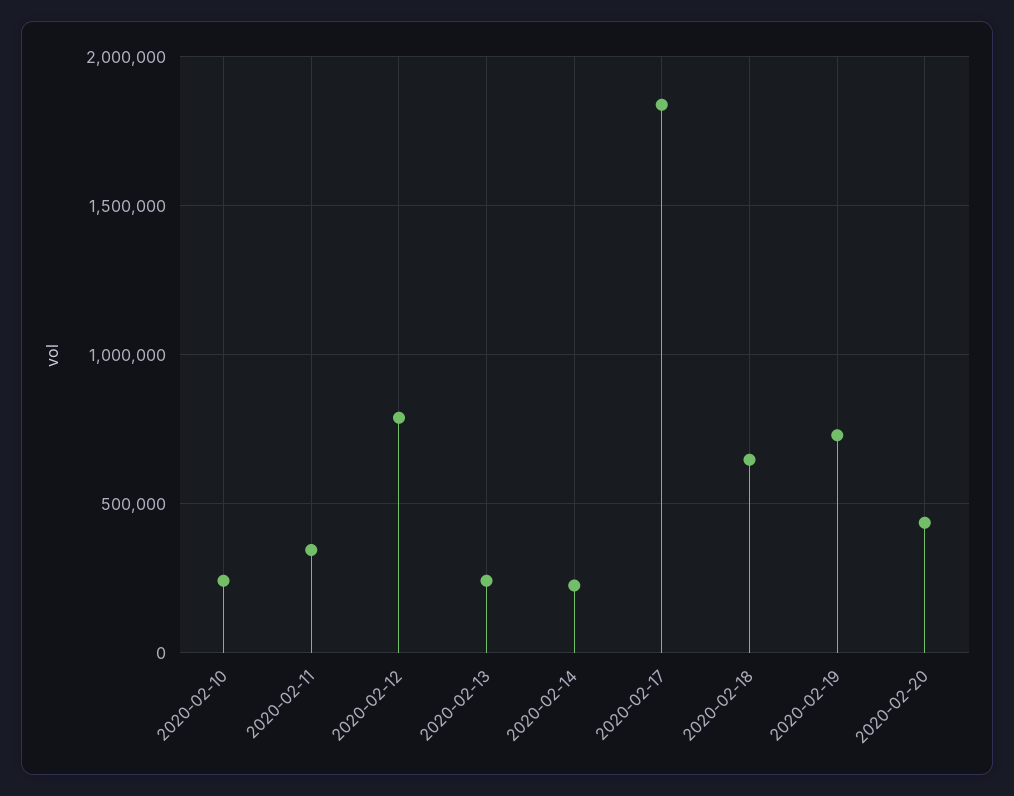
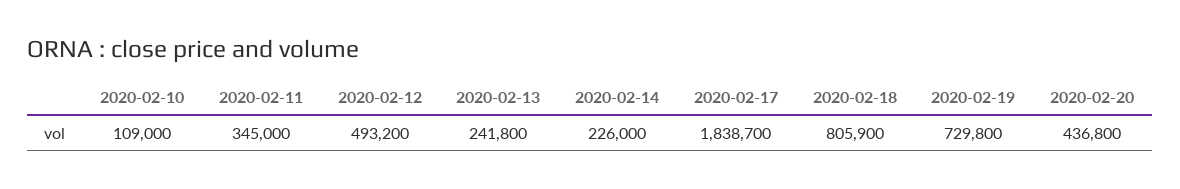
2020-02-10: 250000 -> 109000
2020-02-12: 800000 -> 493200
2020-02-18: 650000 -> 805900

